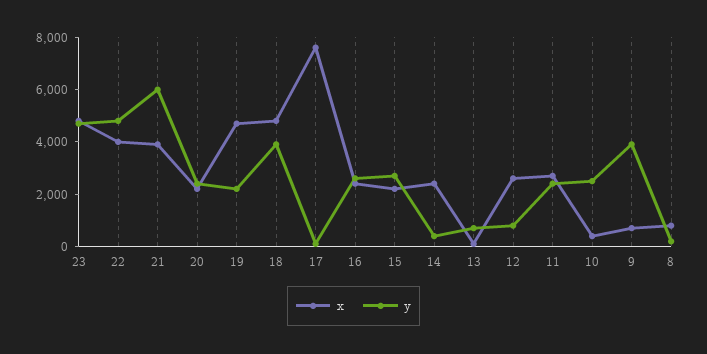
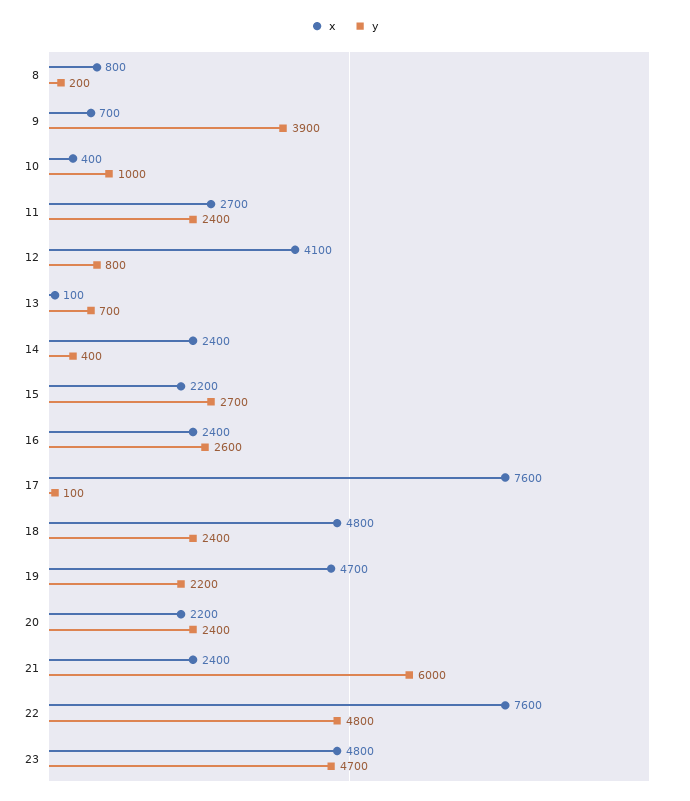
x, 22: 4000 -> 7600
x, 21: 4000 -> 2400
y, 18: 4000 -> 2400
x, 12: 2500 -> 4100
y, 10: 2500 -> 1000

